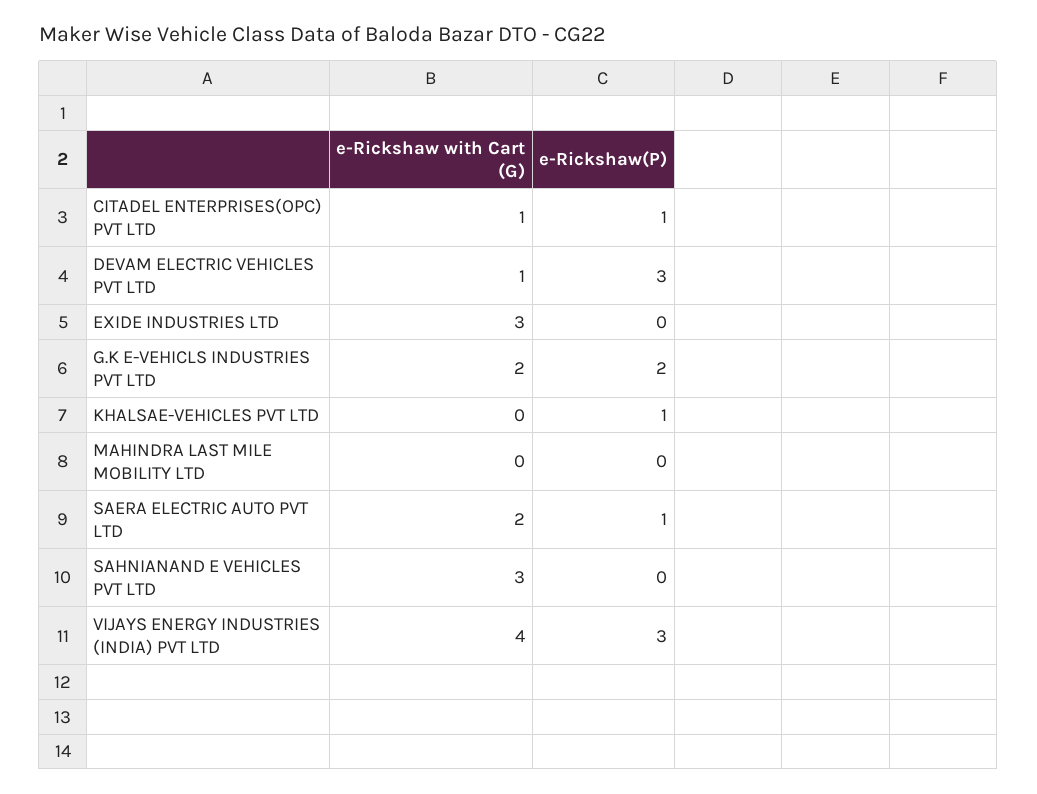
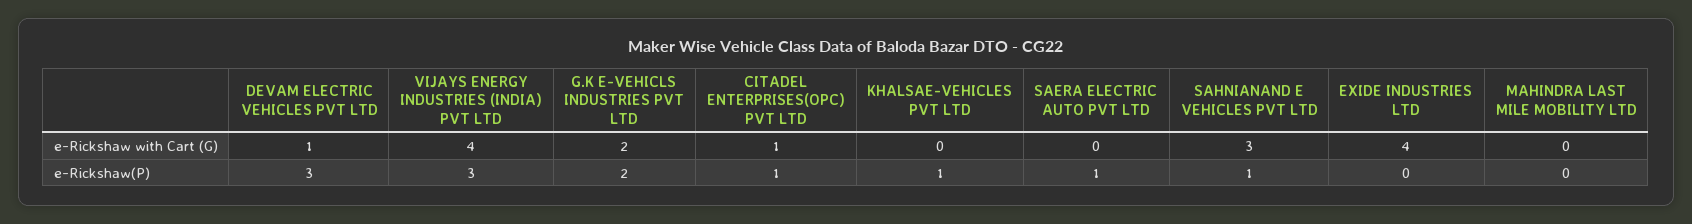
e-Rickshaw with Cart (G), EXIDE INDUSTRIES LTD: 3 -> 4
e-Rickshaw with Cart (G), SAERA ELECTRIC AUTO PVT LTD: 2 -> 0
e-Rickshaw(P), SAHNIANAND E VEHICLES PVT LTD: 0 -> 1

